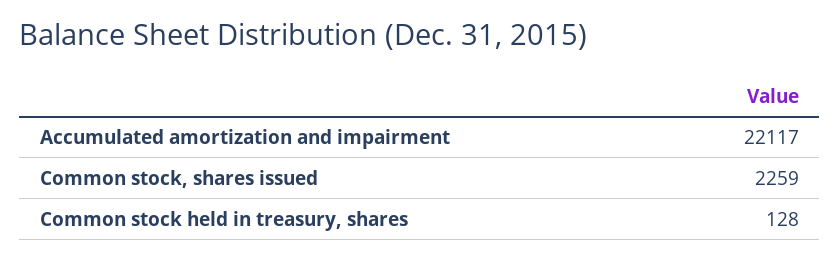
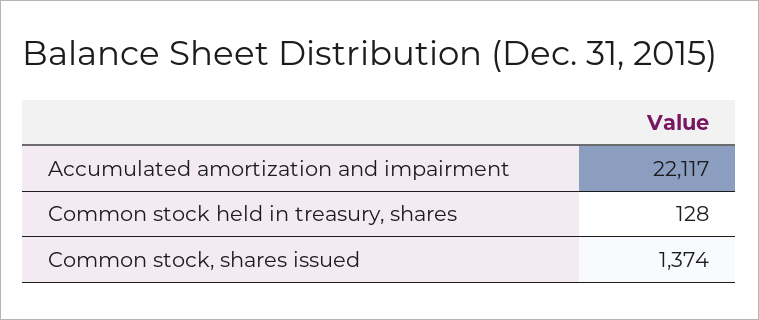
Common stock, shares issued: 2259 -> 1374

